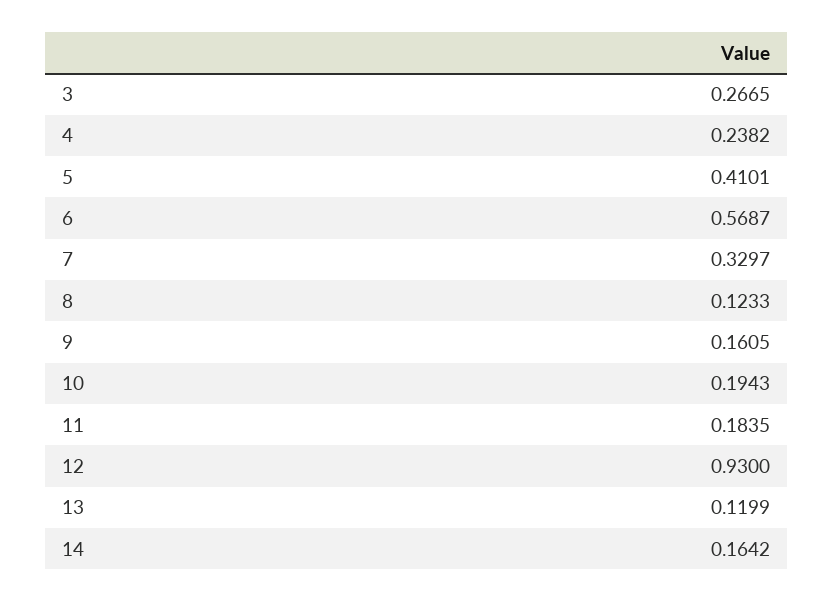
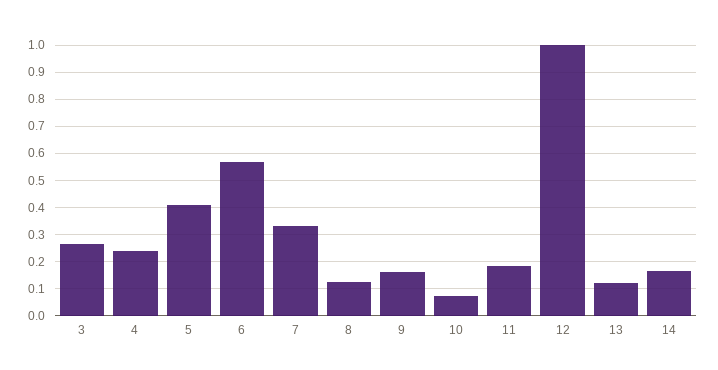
10: 0.1943 -> 0.075
12: 0.93 -> 1

